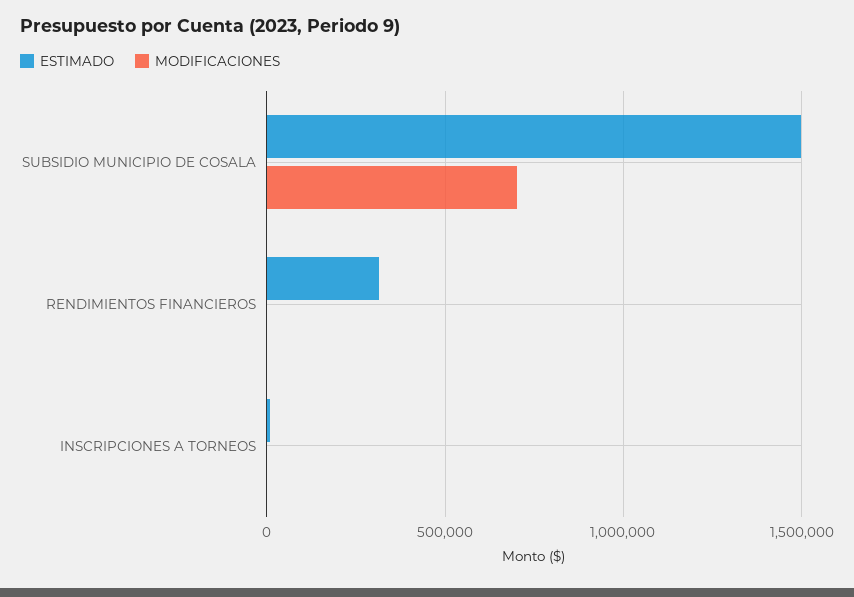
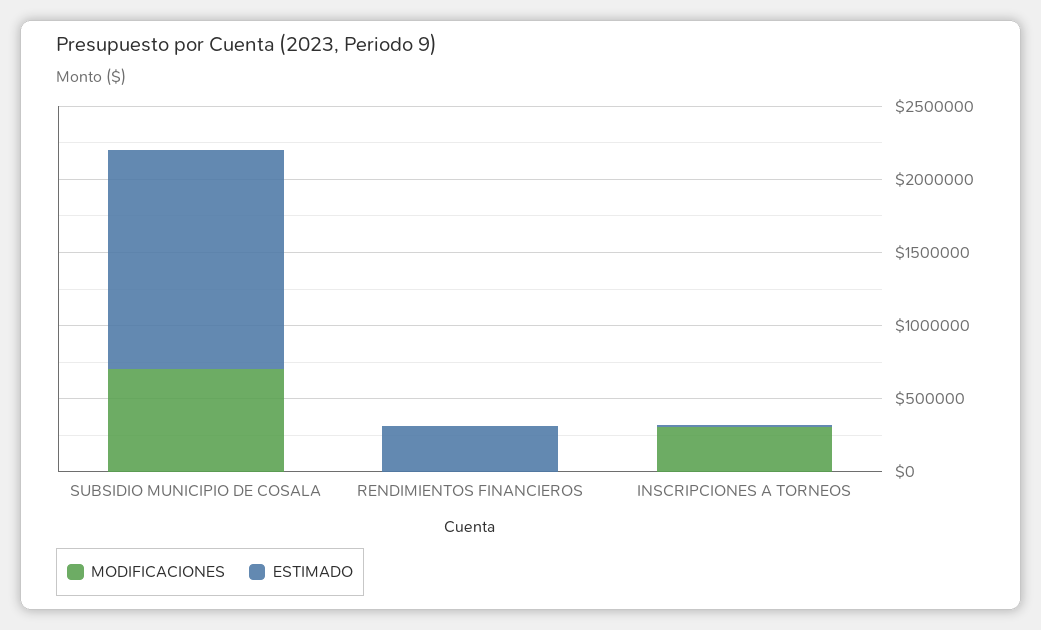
MODIFICACIONES, INSCRIPCIONES A TORNEOS: 0 -> 300000

